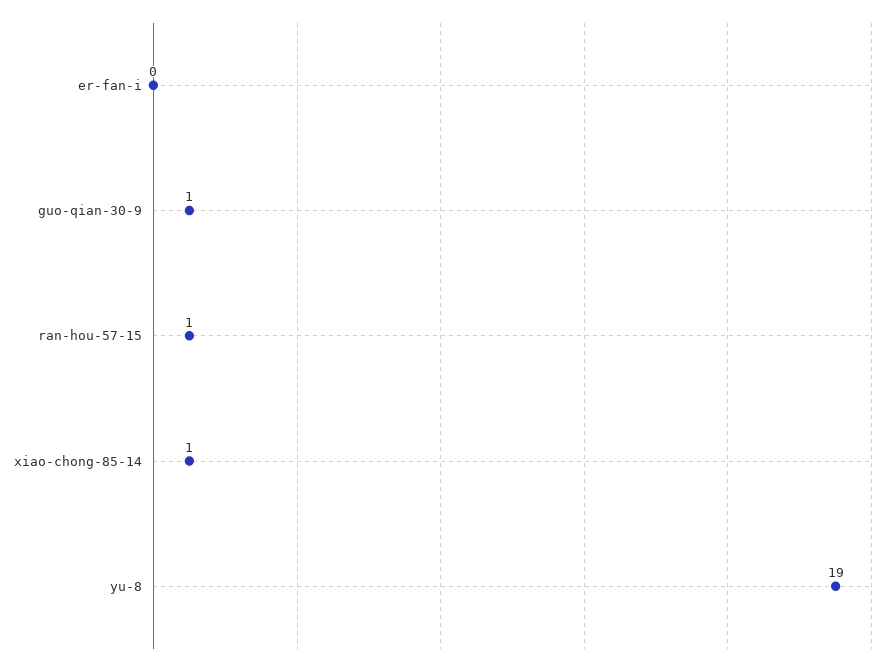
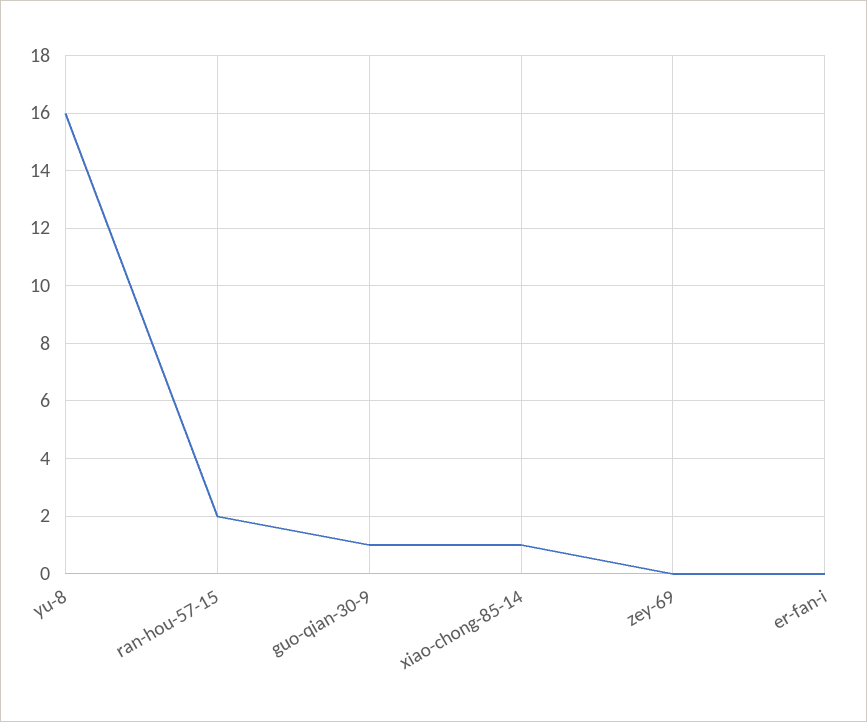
ran-hou-57-15: 1 -> 2
yu-8: 19 -> 16
zey-69: none -> 0

